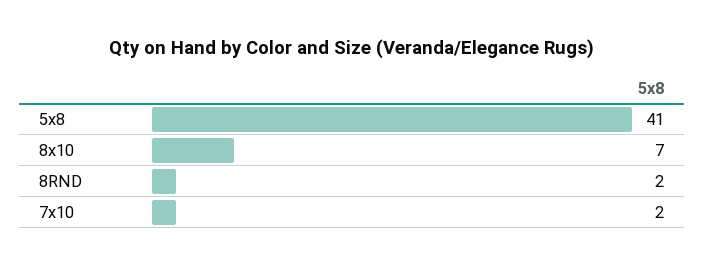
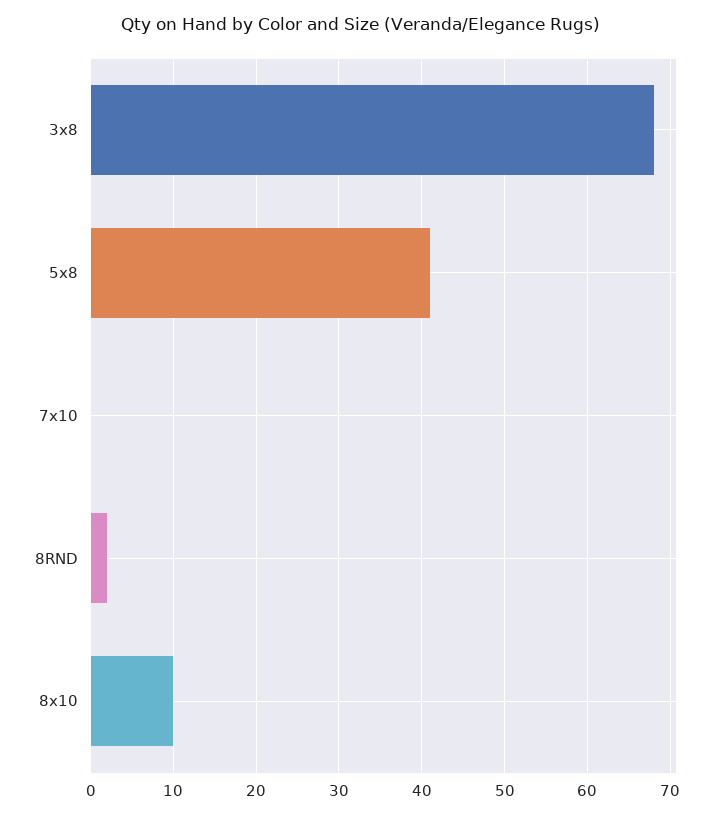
8x10: 7 -> 10
7x10: 2 -> 0
3x8: none -> 68

